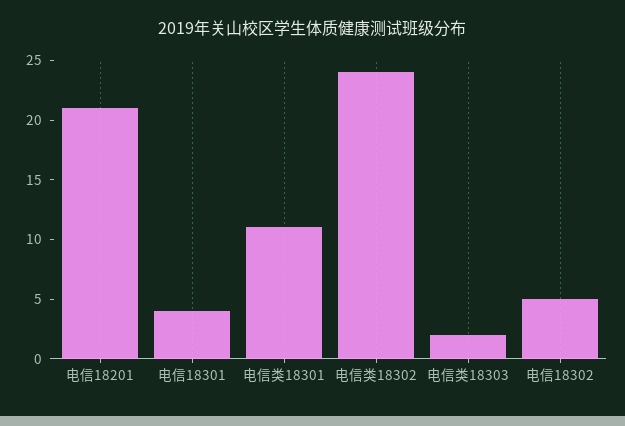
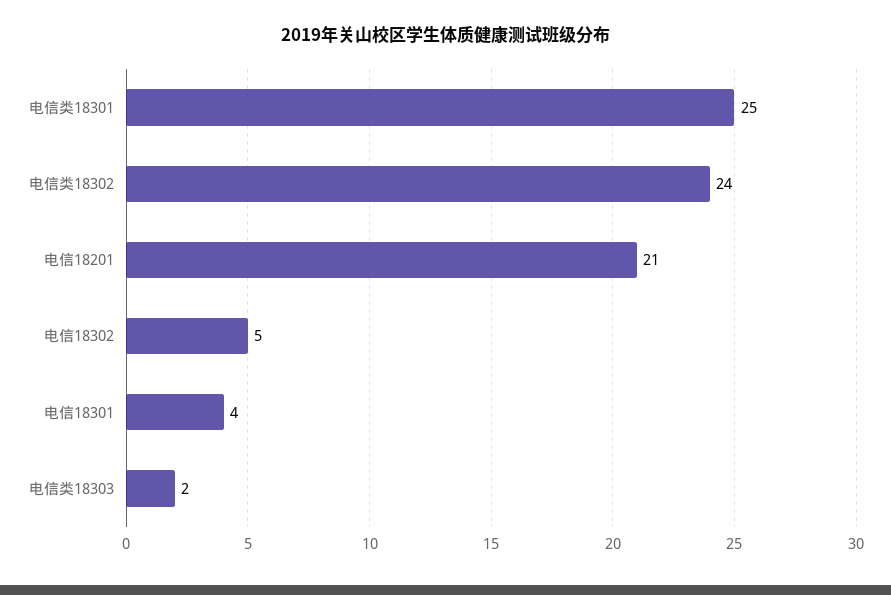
电信类18301: 11 -> 25

